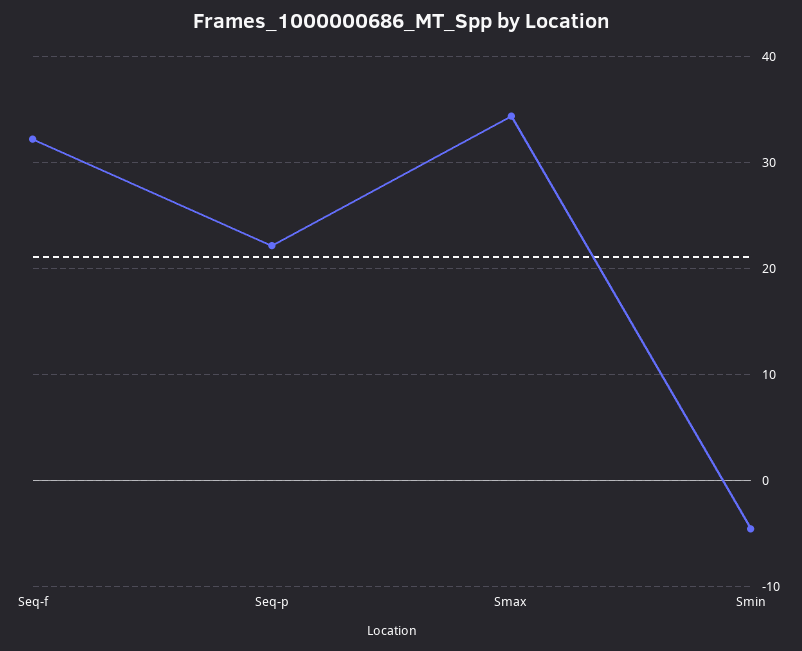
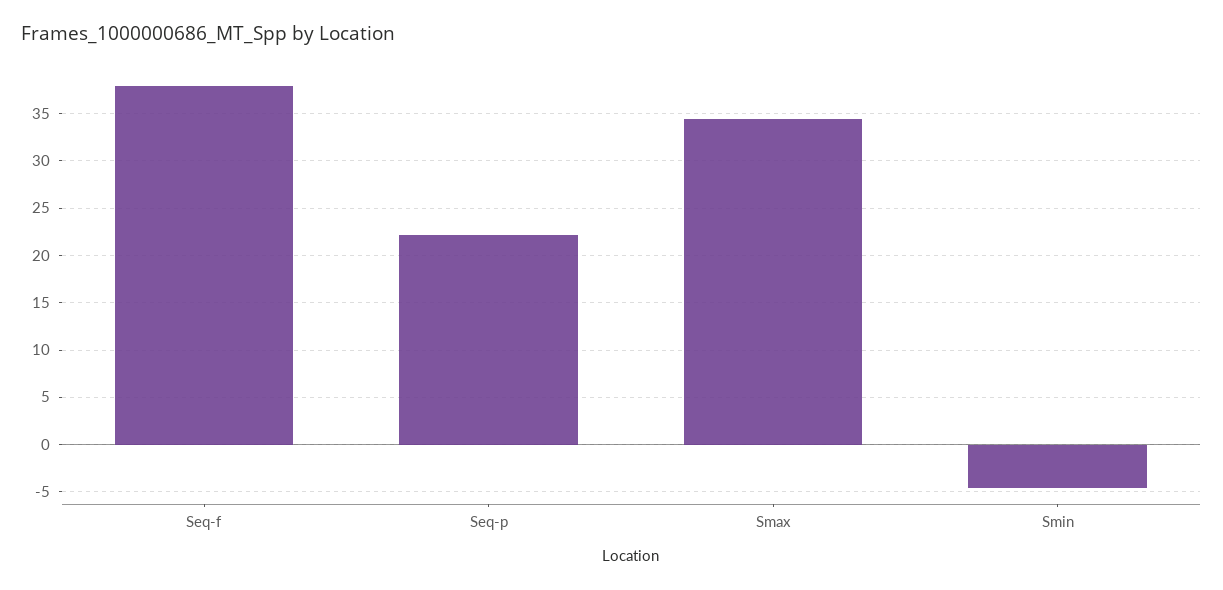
Seq-f: 32 -> 38

